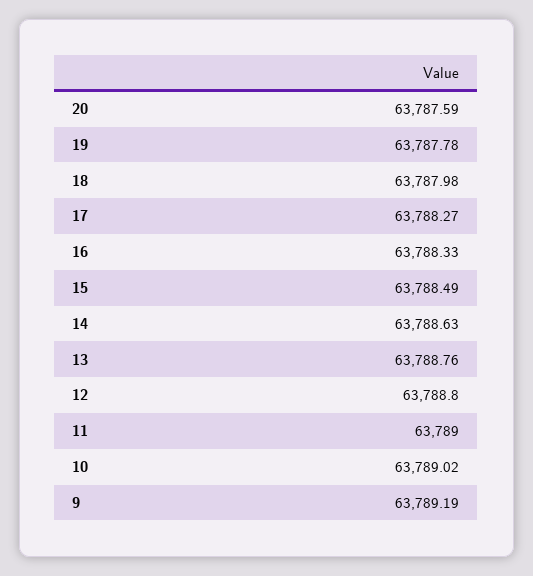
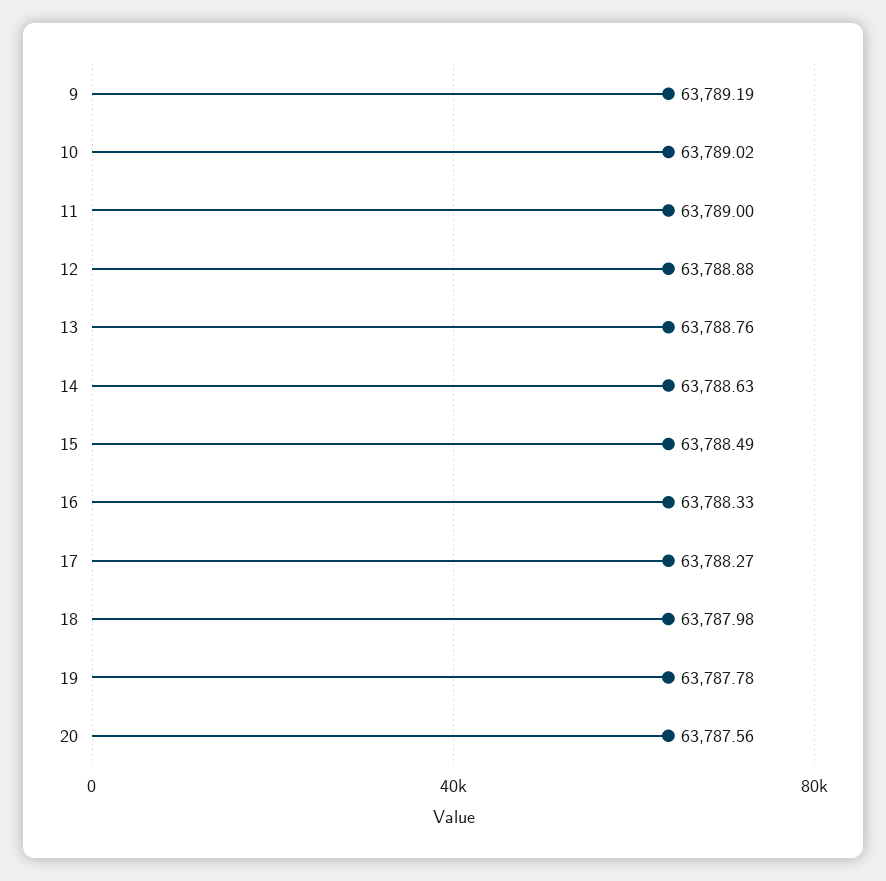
20: 63787.59 -> 63787.56
12: 63788.8 -> 63788.88

